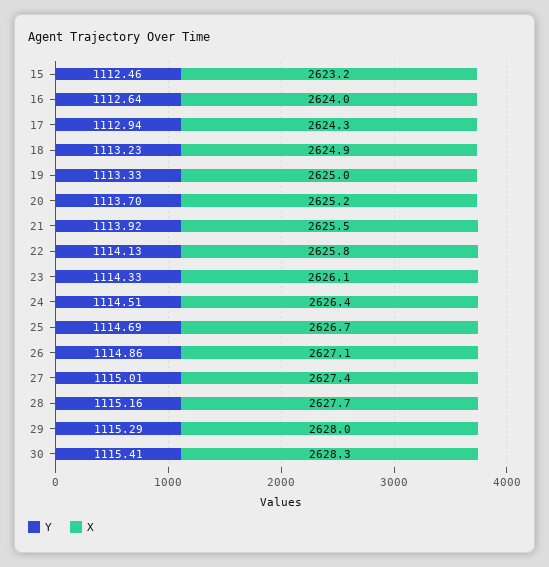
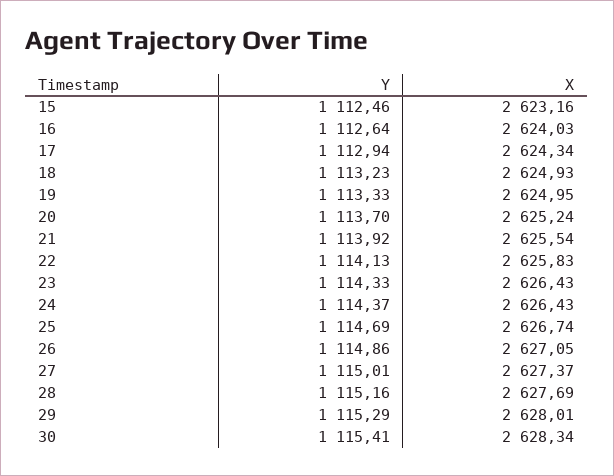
X, 23: 2626.1 -> 2626.43
Y, 24: 1114.51 -> 1114.37

